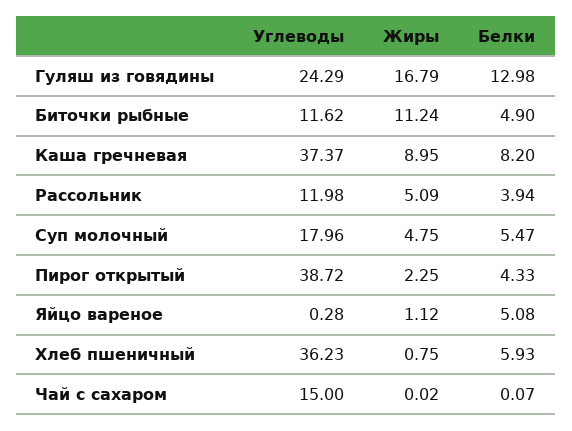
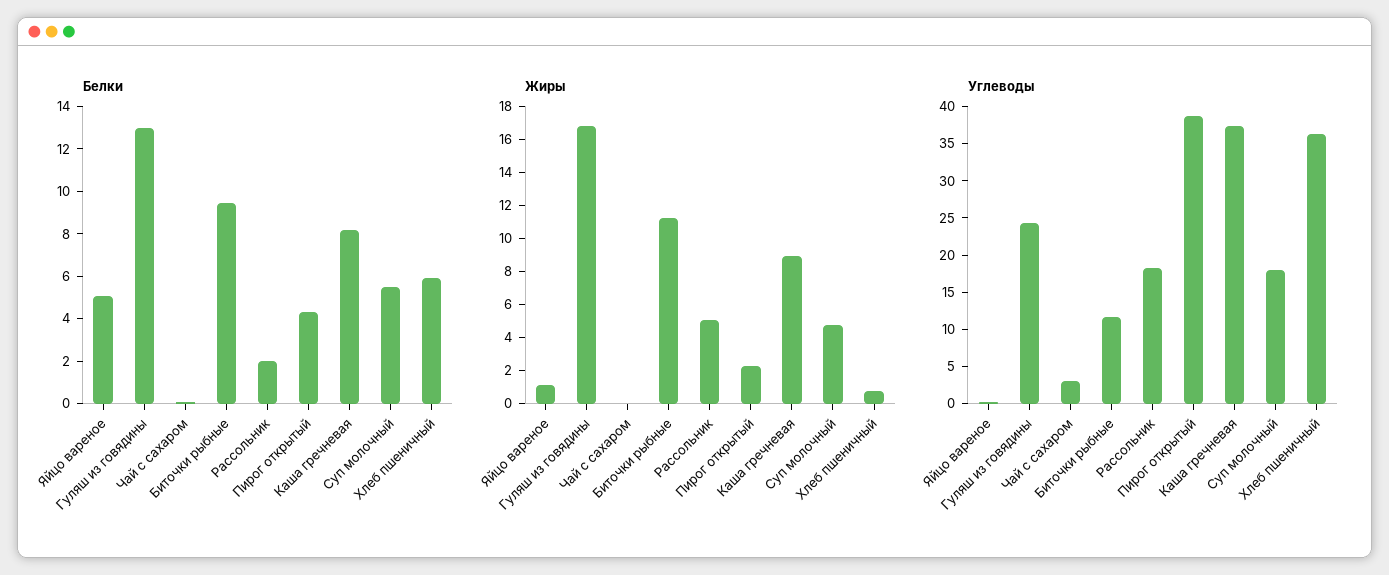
Белки, Биточки рыбные: 4.9 -> 9.5
Углеводы, Рассольник: 11.98 -> 17.5
Белки, Рассольник: 3.94 -> 2
Углеводы, Чай с сахаром: 15 -> 2.5

